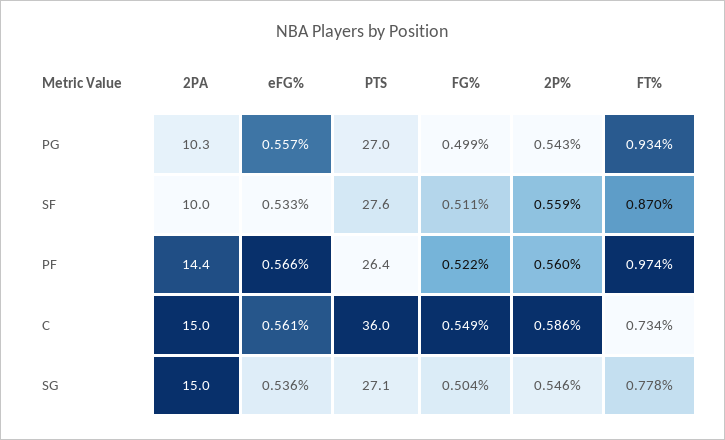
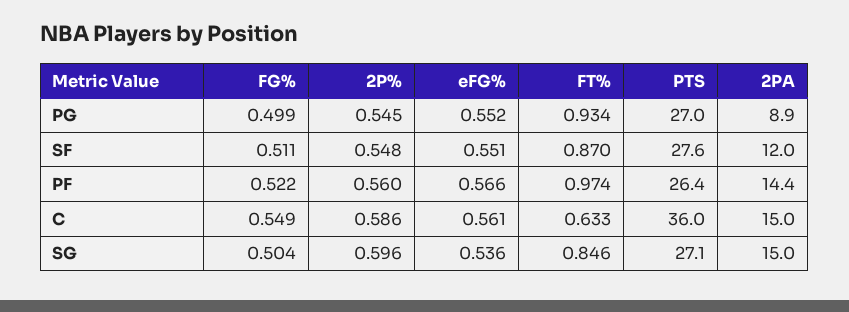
2PA, PG: 10.3 -> 8.9
eFG%, PG: 0.557 -> 0.552
2P%, PG: 0.543 -> 0.545
2PA, SF: 10 -> 12
eFG%, SF: 0.533 -> 0.551
2P%, SF: 0.559 -> 0.548
FT%, C: 0.734 -> 0.633
2P%, SG: 0.546 -> 0.596
FT%, SG: 0.778 -> 0.846

